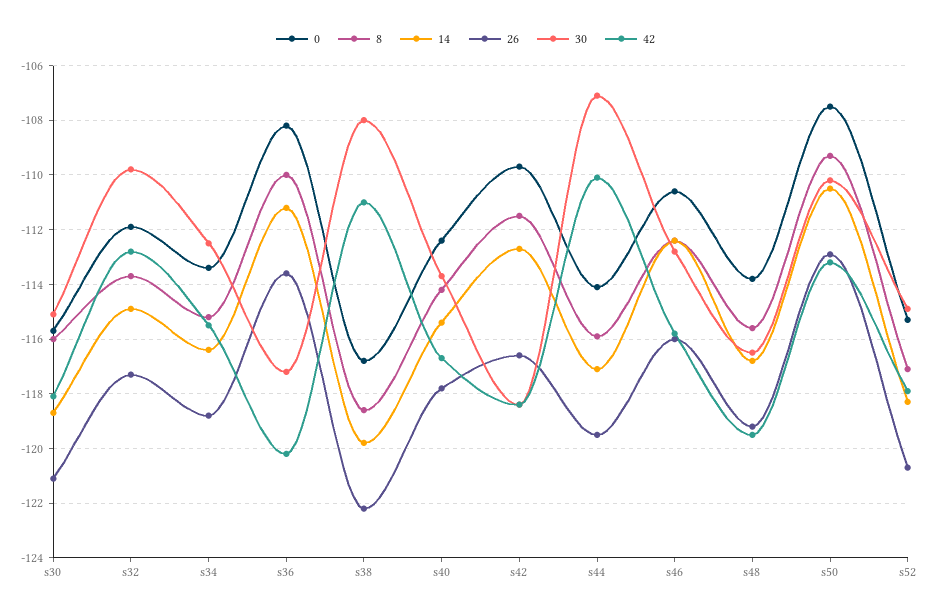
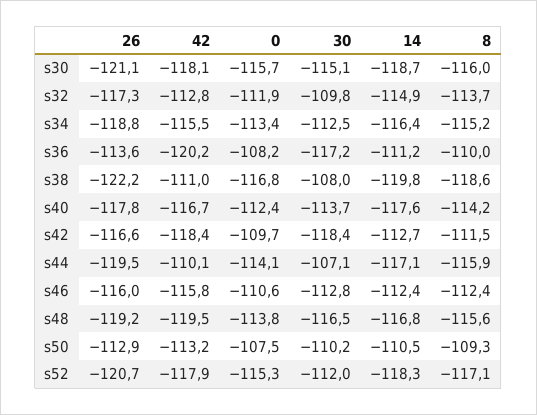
14, s40: -115.5 -> -117.6
30, s52: -115 -> -112

